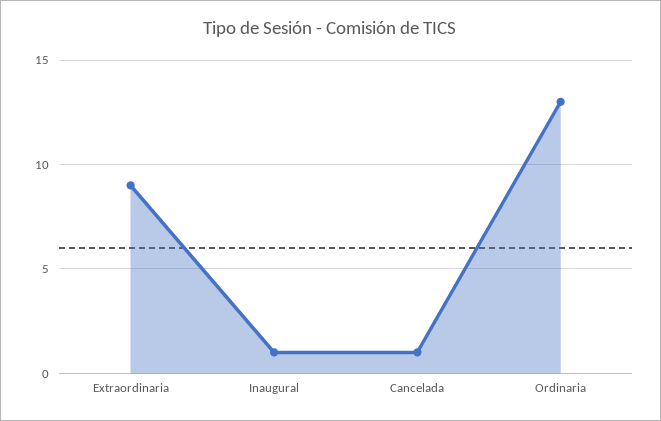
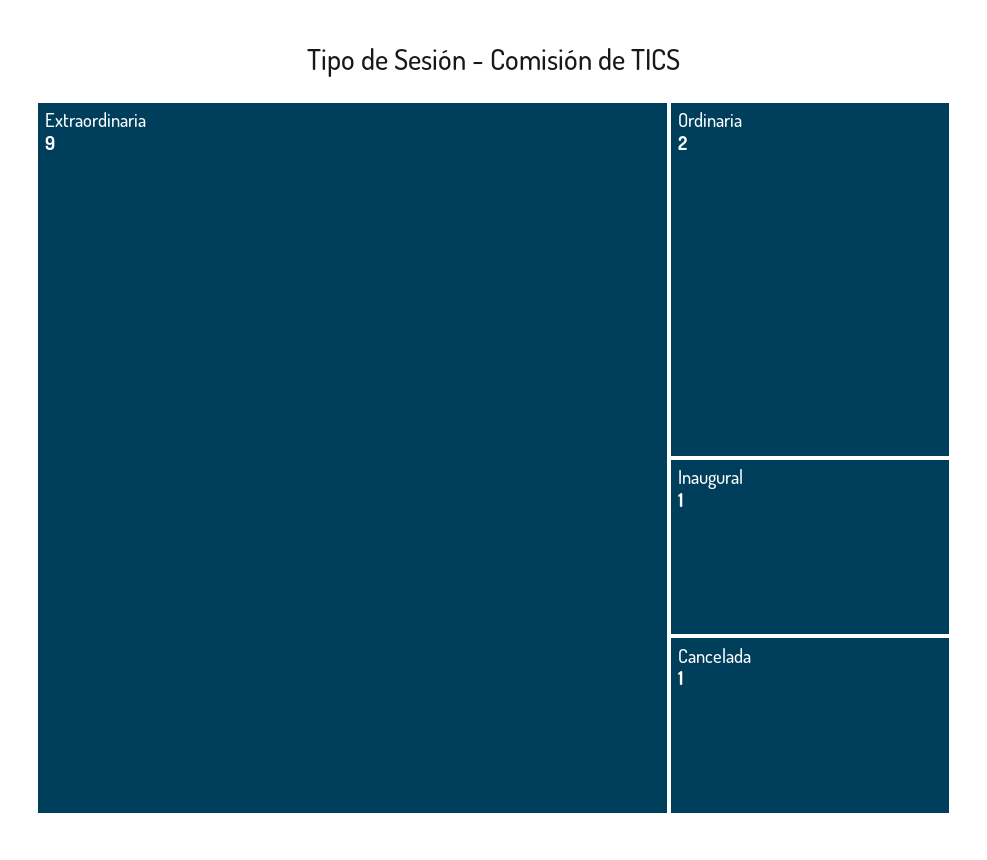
Ordinaria: 13 -> 2

